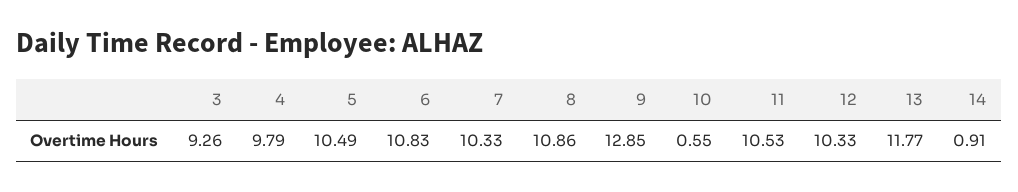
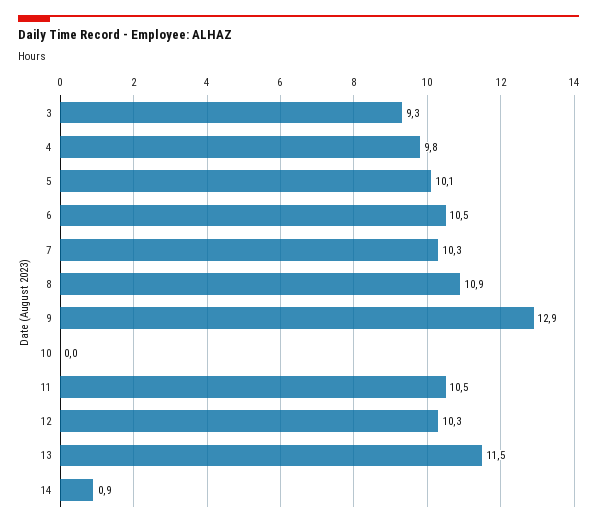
5: 10.49 -> 10.1
6: 10.83 -> 10.5
10: 0.55 -> 0
13: 11.77 -> 11.5

